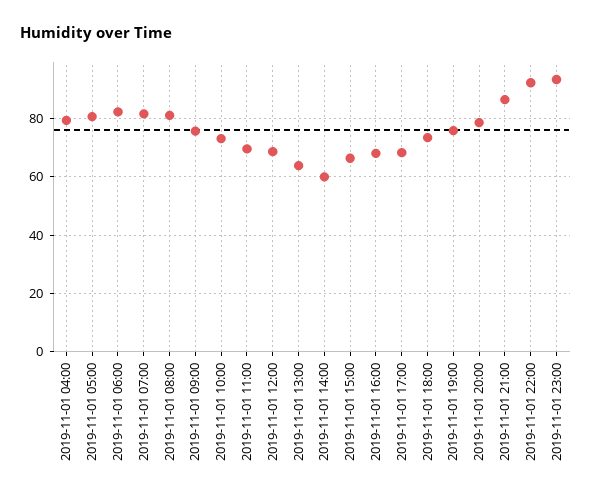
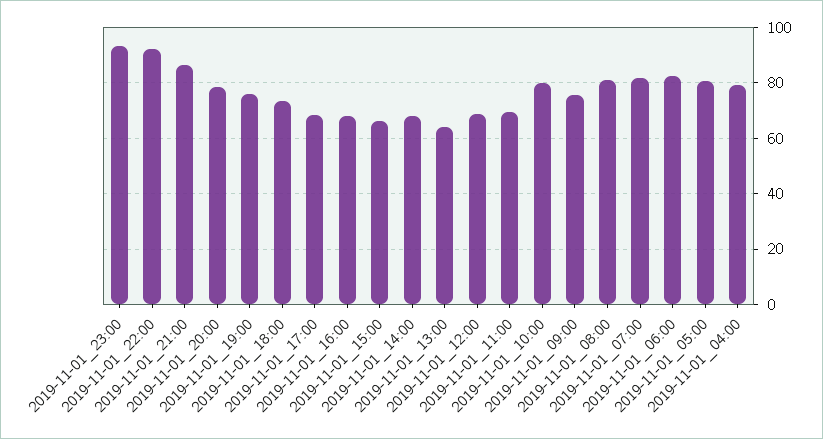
2019-11-01 10:00: 72.5 -> 80
2019-11-01 14:00: 60 -> 67.5

